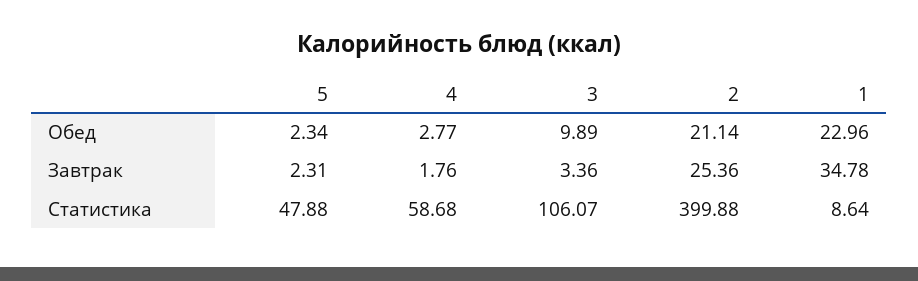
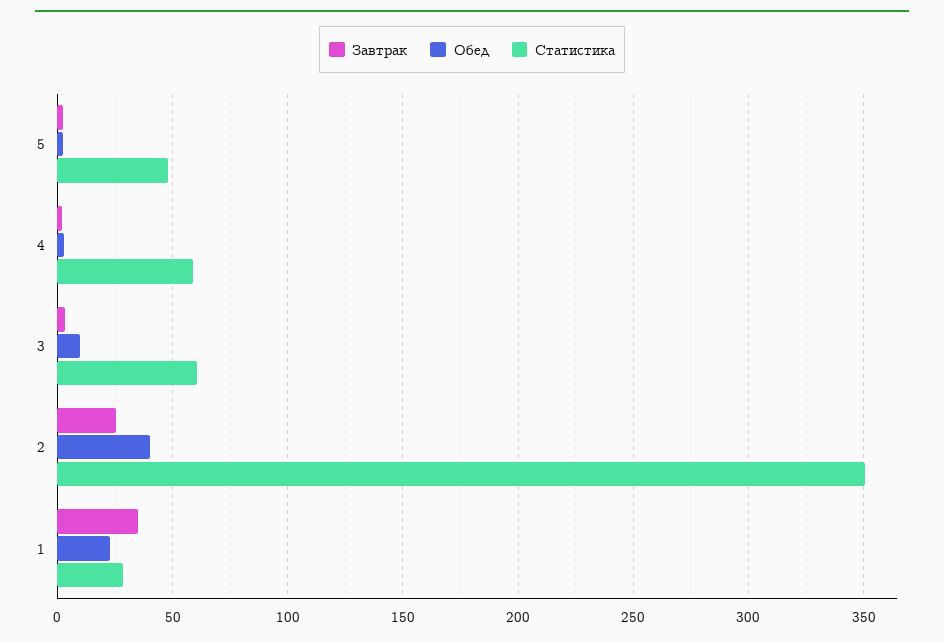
Обед, 2: 21.14 -> 40
Статистика, 3: 106.07 -> 60
Статистика, 2: 399.88 -> 350
Статистика, 1: 8.64 -> 30

